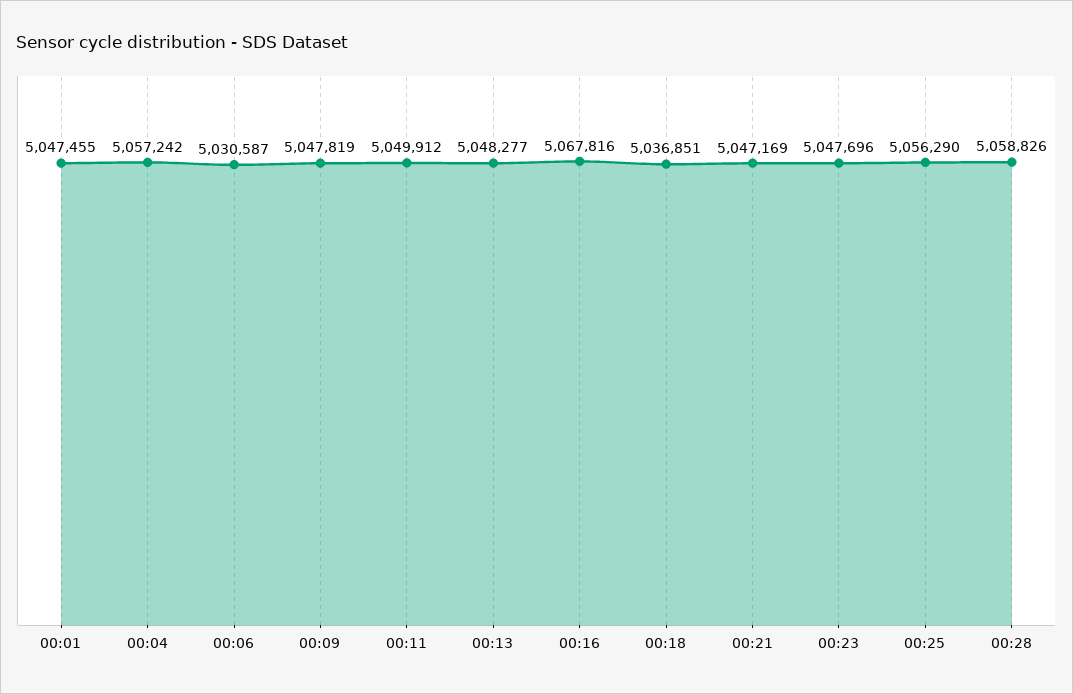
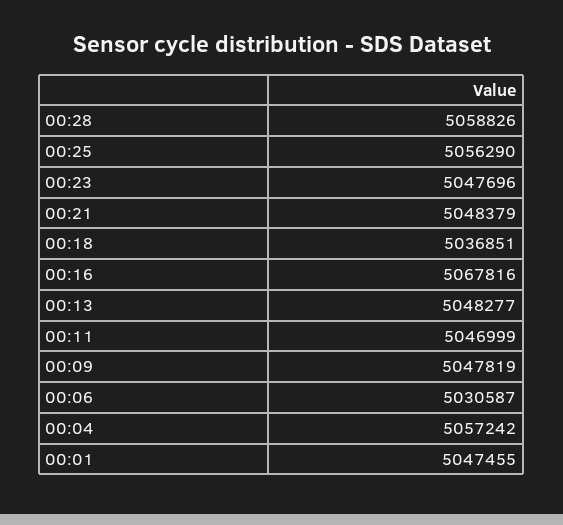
00:11: 5049912 -> 5046999
00:21: 5047169 -> 5048379

